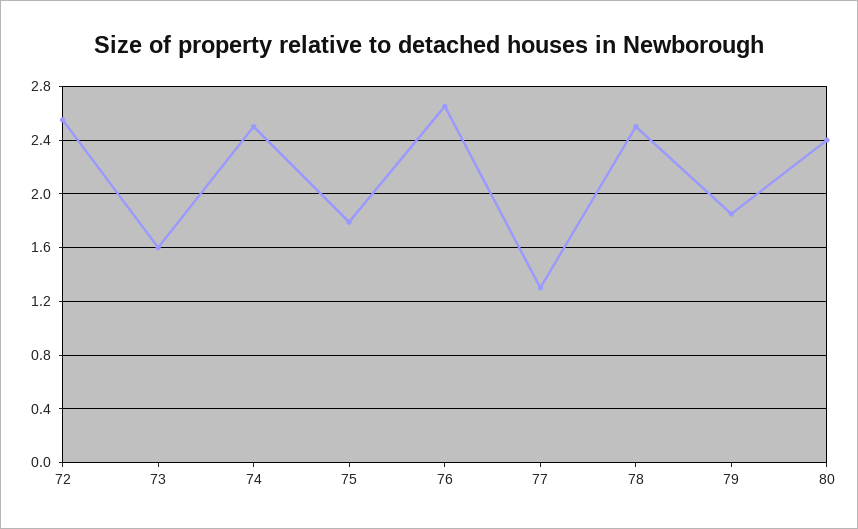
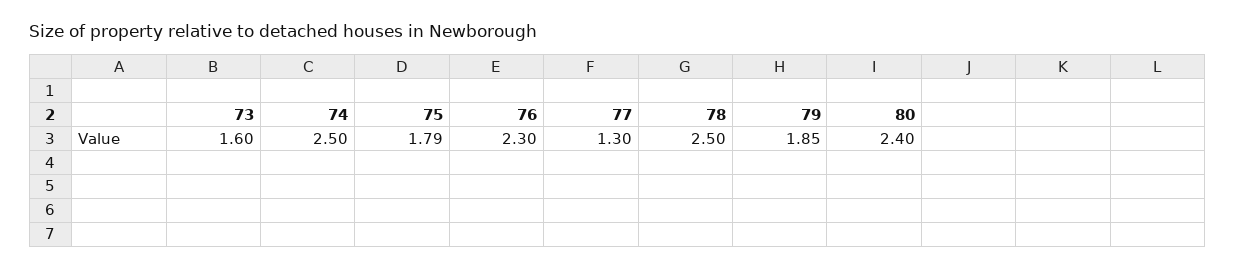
72: 2.55 -> none
76: 2.65 -> 2.3

